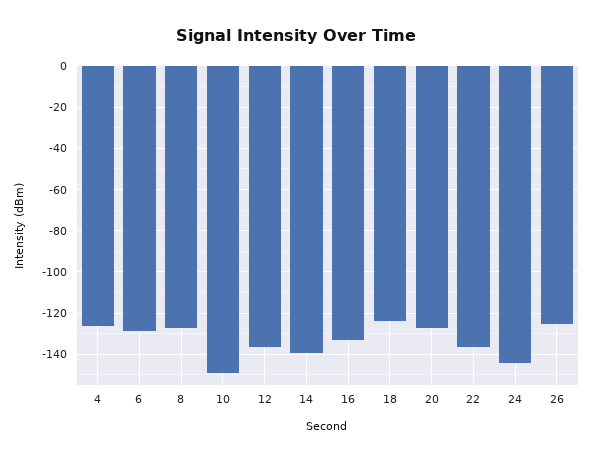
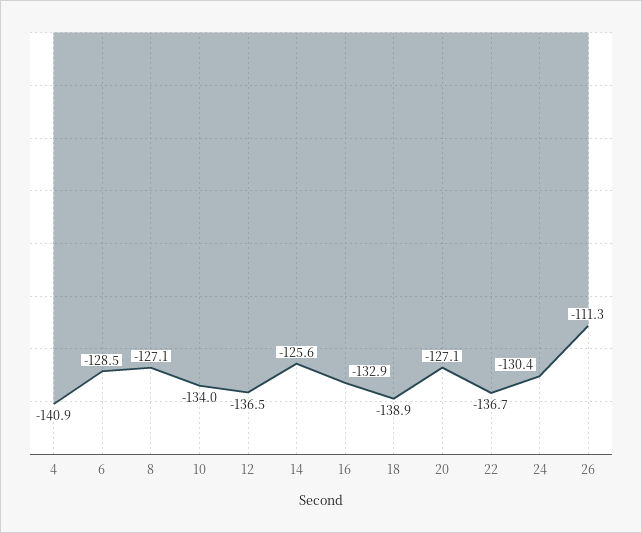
4: -125 -> -140.9
10: -150 -> -134
14: -140 -> -125.6
18: -125 -> -138.9
24: -145 -> -130.4
26: -125 -> -111.3

